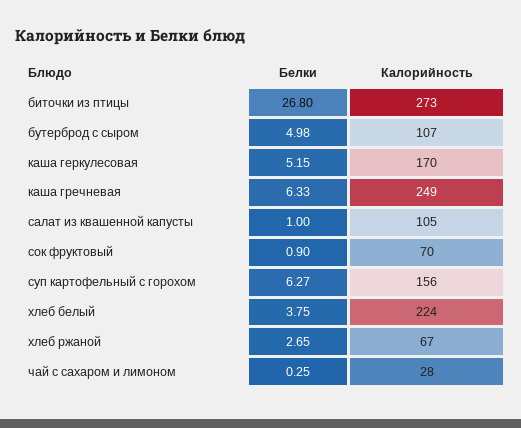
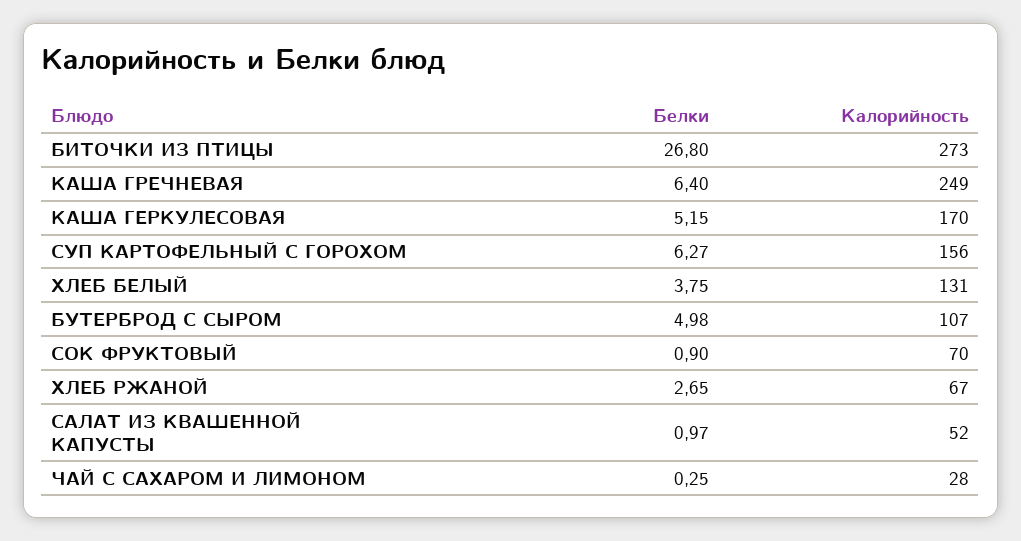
Белки, каша гречневая: 6.33 -> 6.4
Белки, салат из квашенной капусты: 1 -> 0.97
Калорийность, салат из квашенной капусты: 105 -> 52
Калорийность, хлеб белый: 224 -> 131

